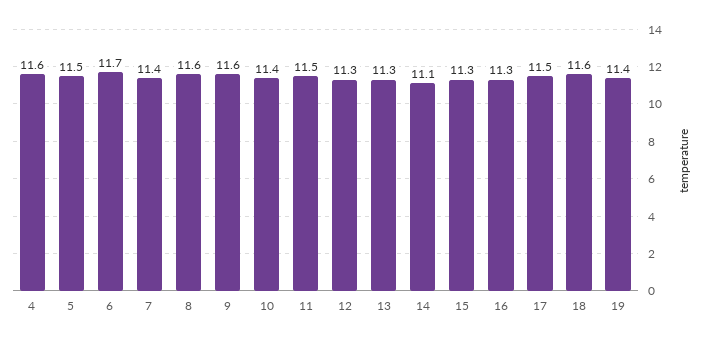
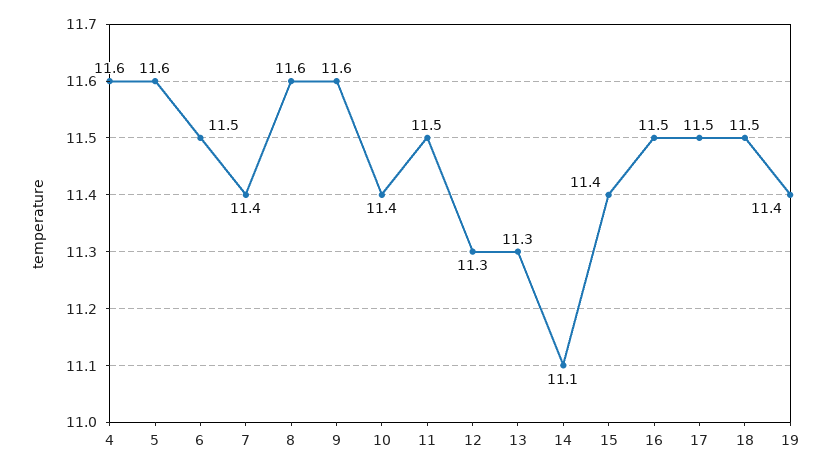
5: 11.5 -> 11.6
6: 11.7 -> 11.5
15: 11.3 -> 11.4
16: 11.3 -> 11.5
18: 11.6 -> 11.5

